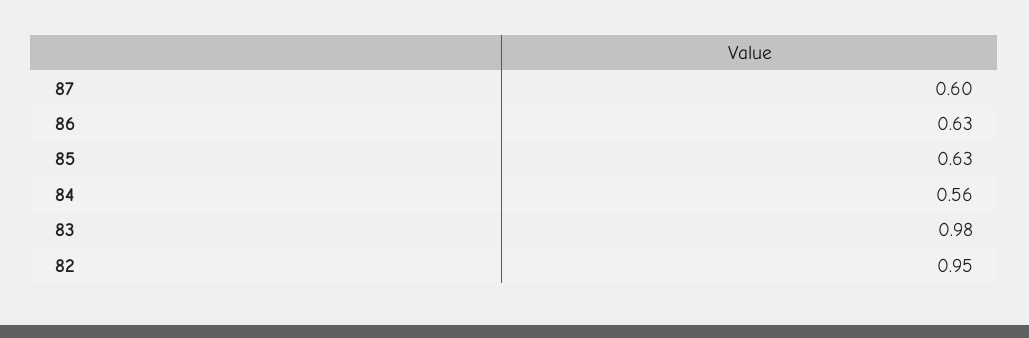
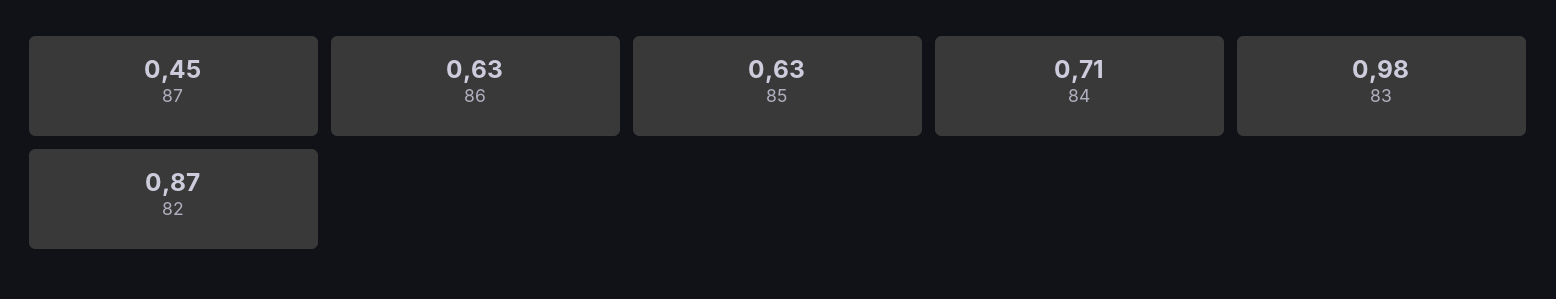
87: 0.6 -> 0.45
84: 0.56 -> 0.71
82: 0.95 -> 0.87

